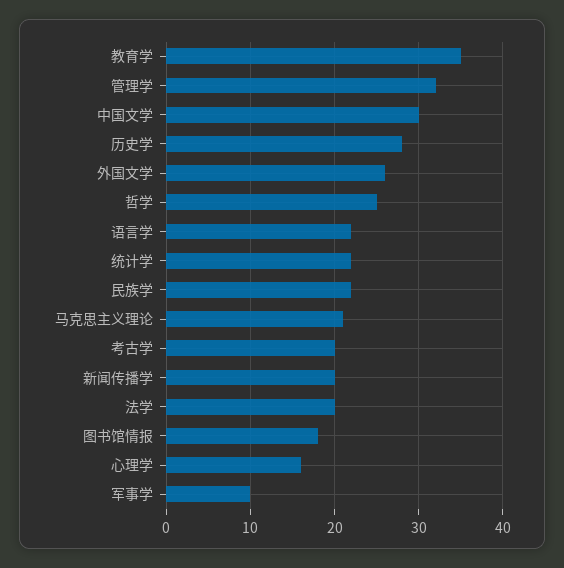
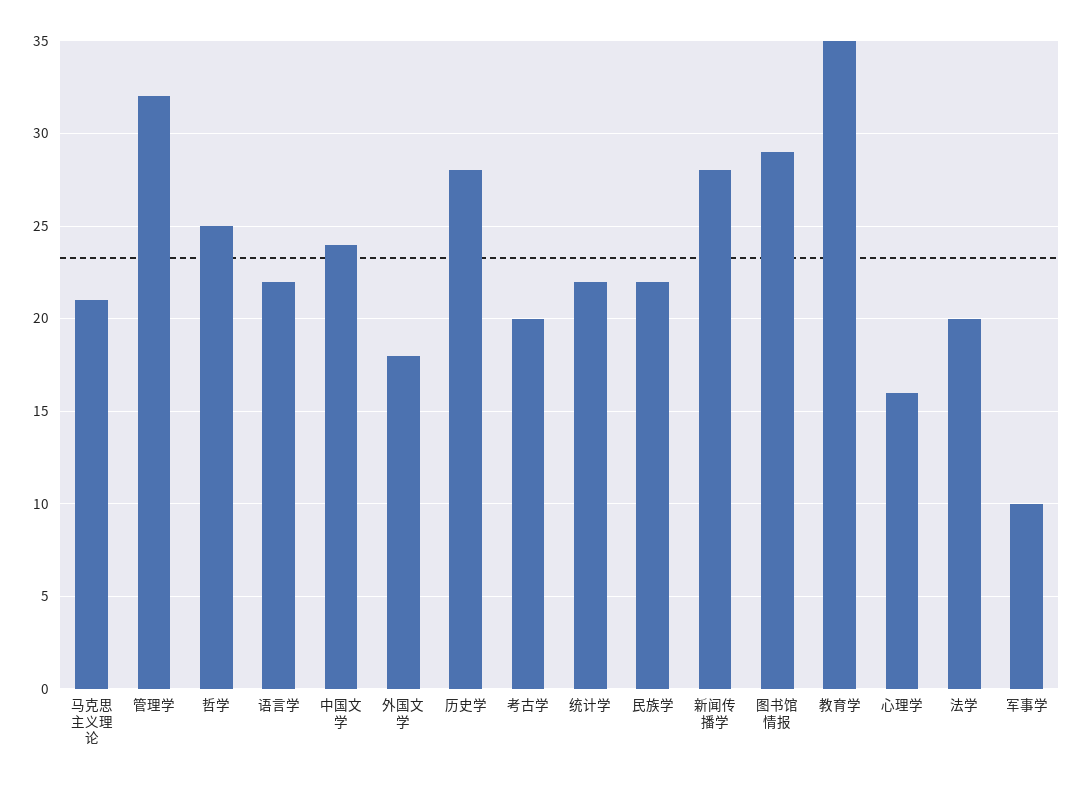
中国文学: 30 -> 24
外国文学: 26 -> 18
新闻传播学: 20 -> 28
图书馆情报: 18 -> 29

